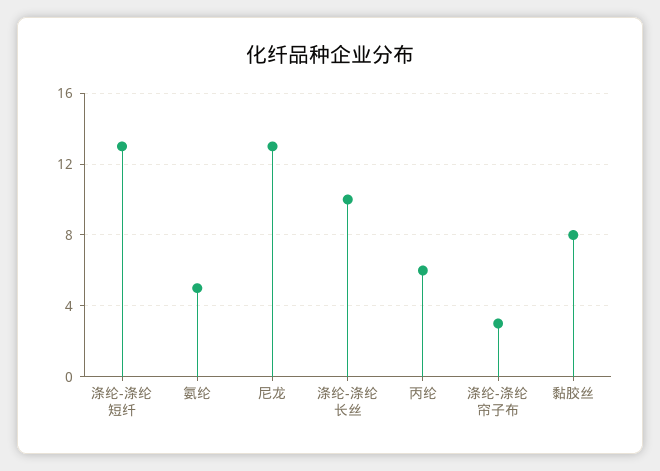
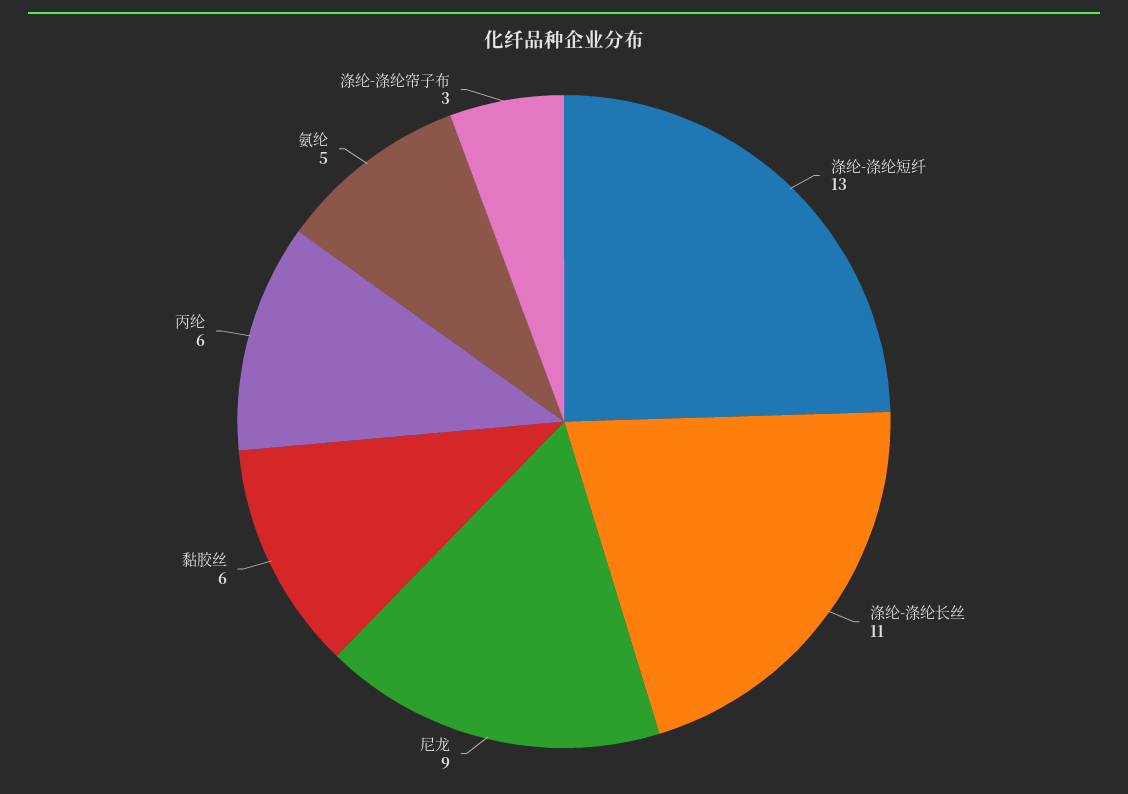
尼龙: 13 -> 9
涤纶-涤纶长丝: 10 -> 11
黏胶丝: 8 -> 6

